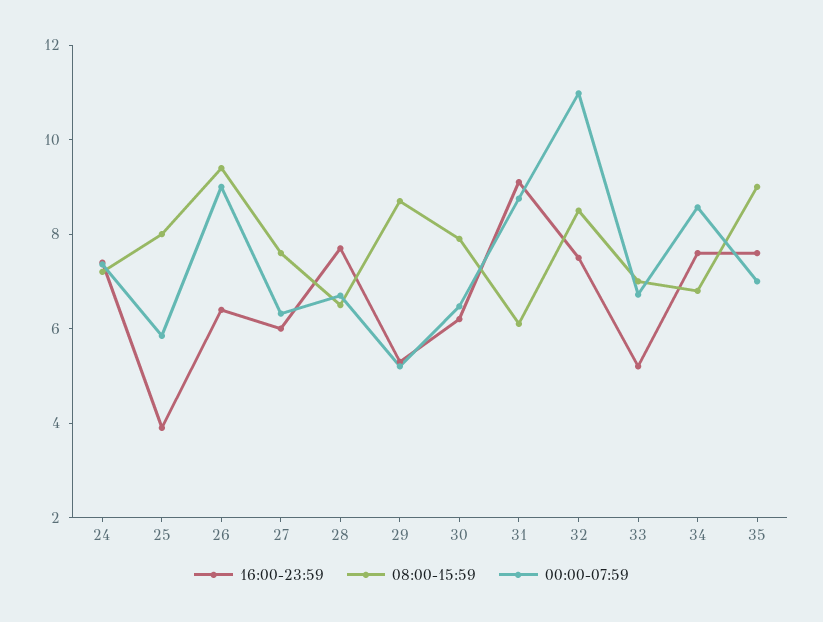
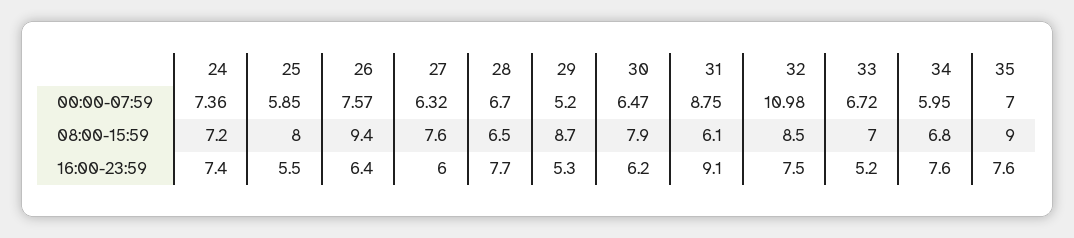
16:00-23:59, 25: 4 -> 5.5
00:00-07:59, 26: 9 -> 7.57
00:00-07:59, 34: 8.5 -> 5.95

